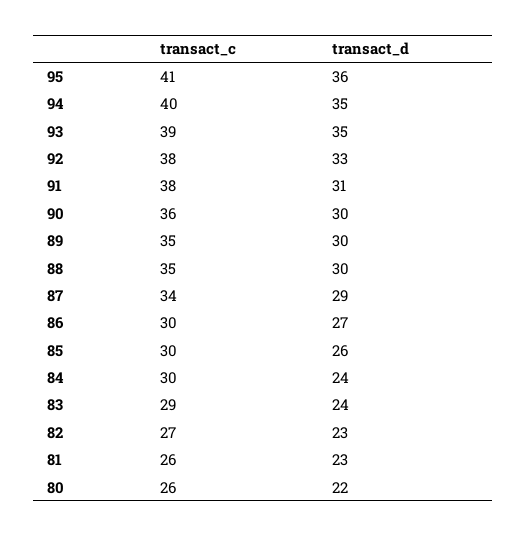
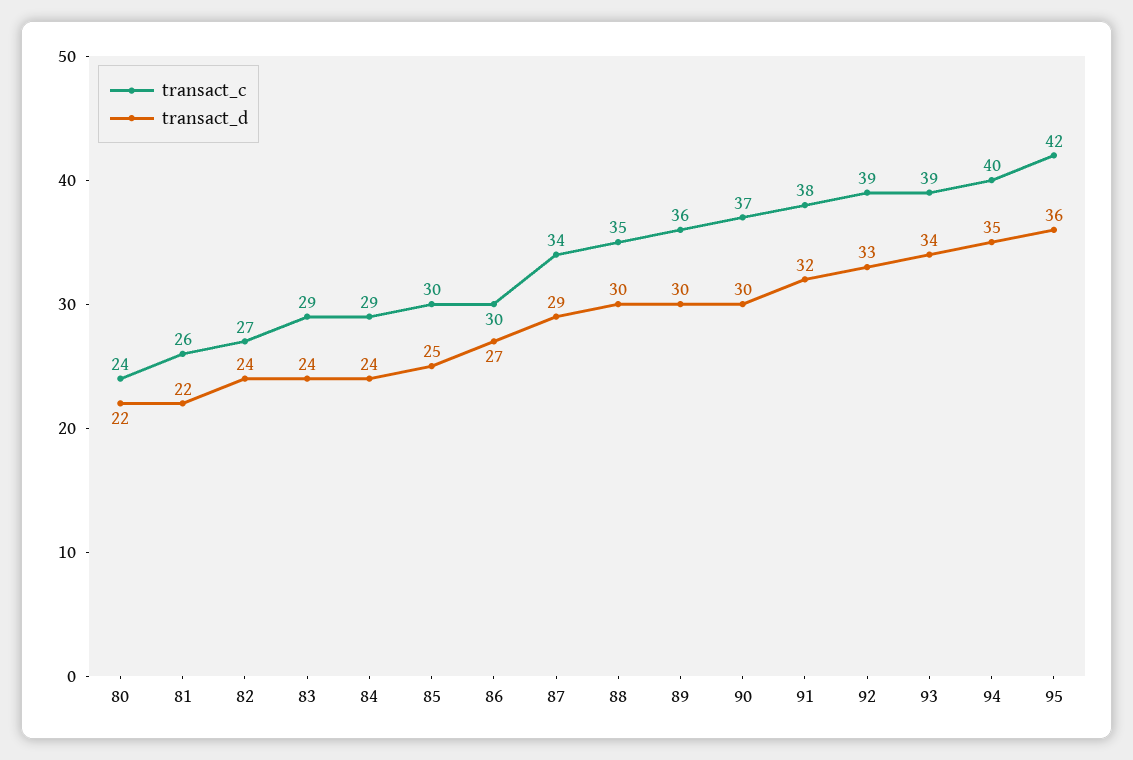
transact_c, 95: 41 -> 42
transact_d, 93: 35 -> 34
transact_c, 92: 38 -> 39
transact_d, 91: 31 -> 32
transact_c, 90: 36 -> 37
transact_c, 89: 35 -> 36
transact_d, 85: 26 -> 25
transact_c, 84: 30 -> 29
transact_d, 82: 23 -> 24
transact_d, 81: 23 -> 22
transact_c, 80: 26 -> 24

